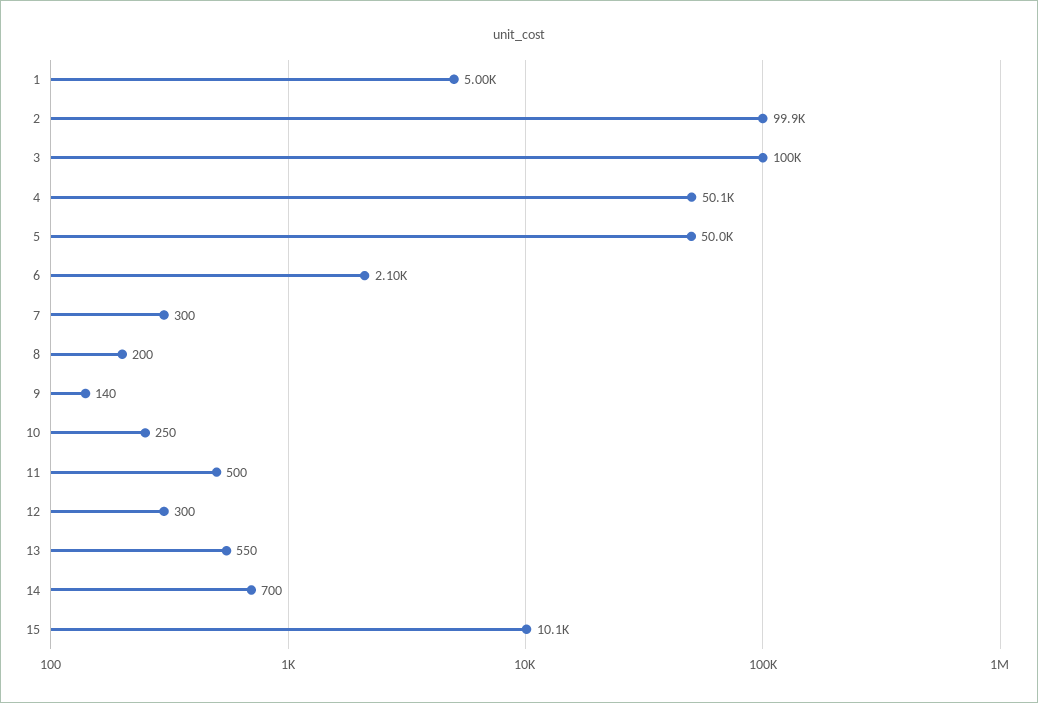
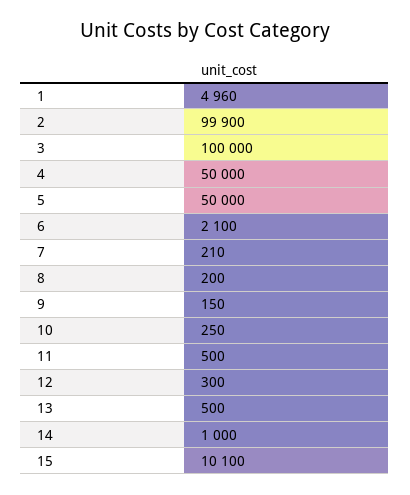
1: 5000 -> 4960
4: 50100 -> 50000
7: 300 -> 210
9: 140 -> 150
13: 550 -> 500
14: 700 -> 1000

